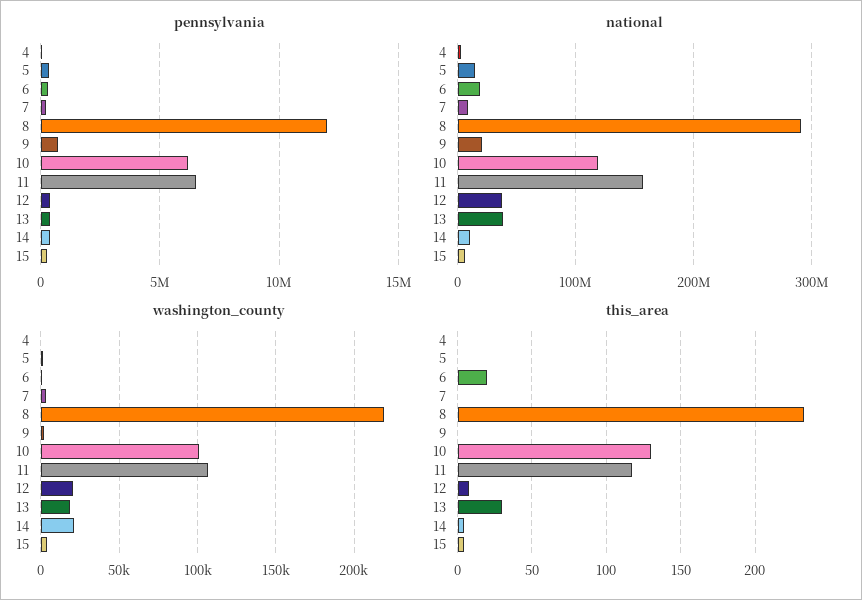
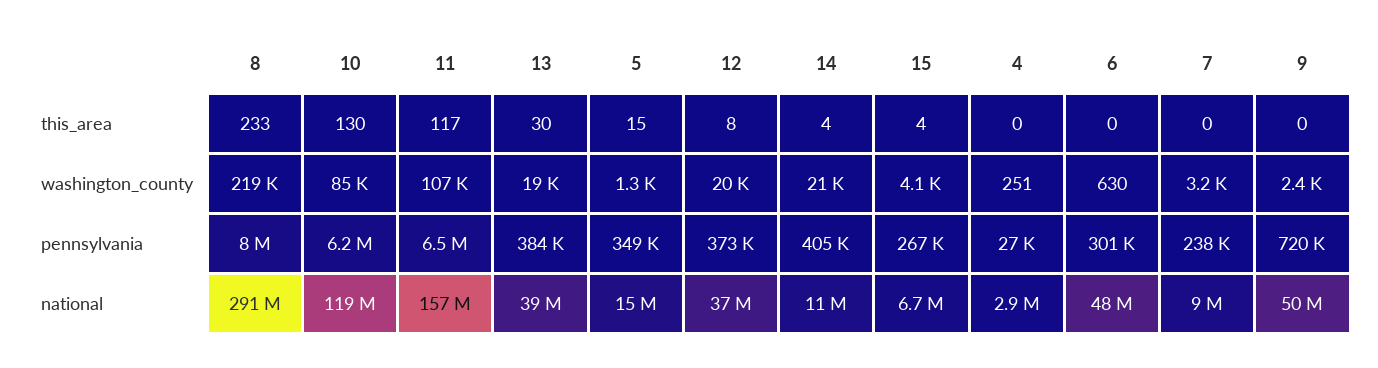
pennsylvania, 8: 12000000 -> 8000000
national, 6: 20000000 -> 48000000
national, 9: 20000000 -> 50000000
washington_county, 10: 100000 -> 85000
this_area, 5: 0 -> 15
this_area, 6: 20 -> 0

